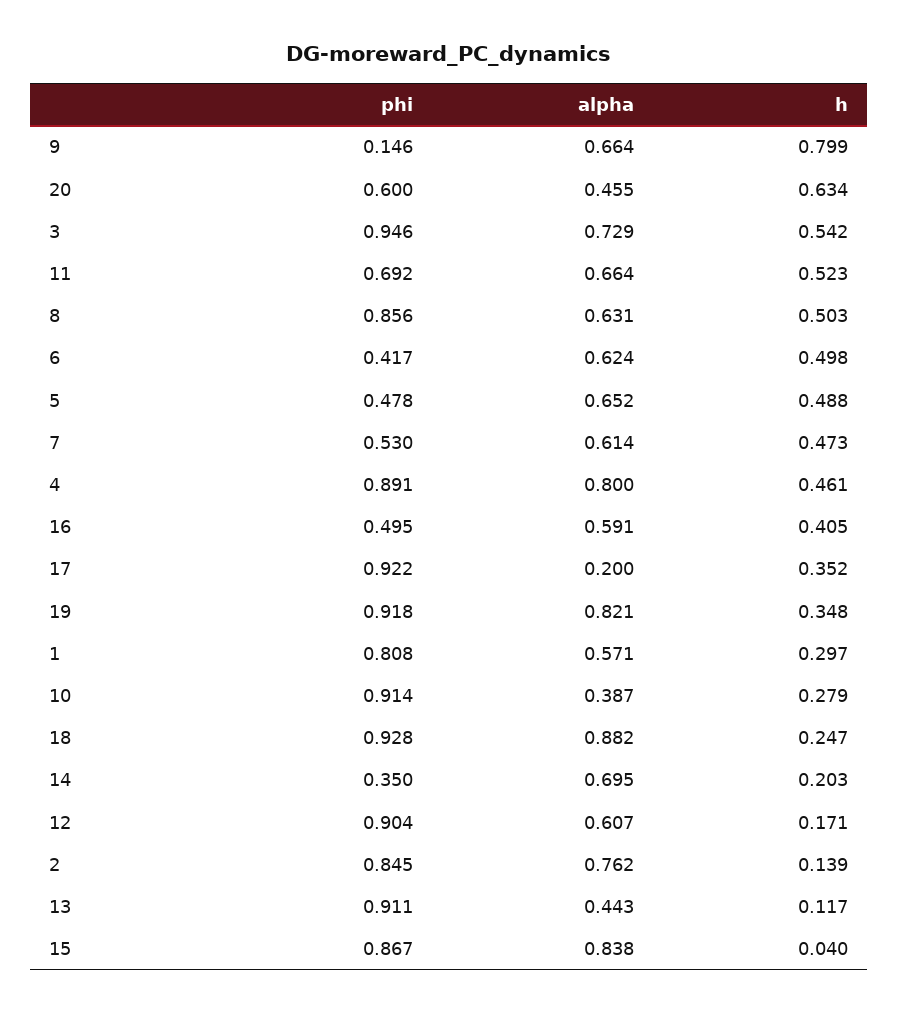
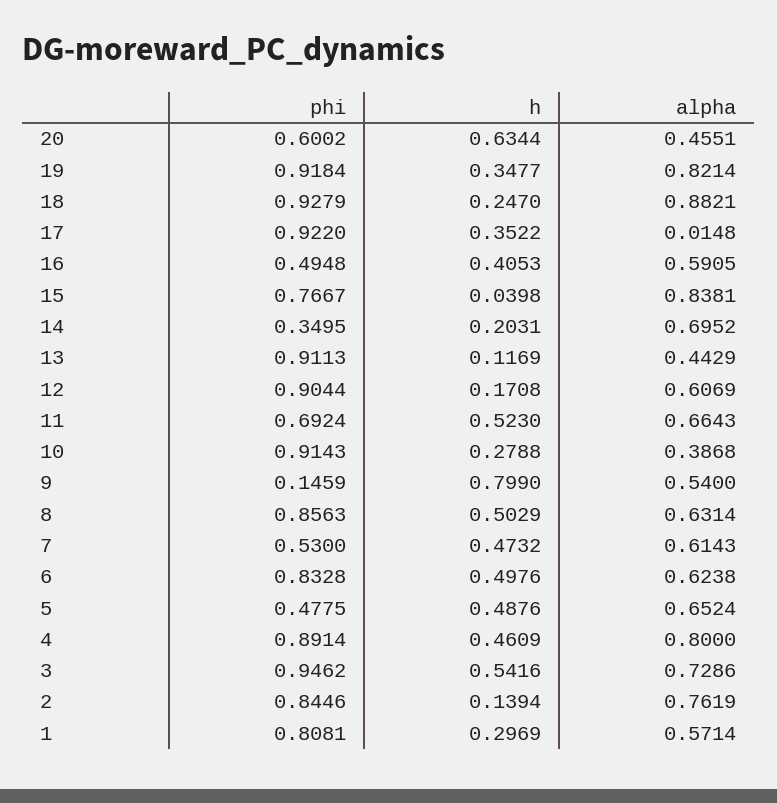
alpha, 9: 0.664 -> 0.54
phi, 6: 0.417 -> 0.8328
alpha, 17: 0.2 -> 0.0148
phi, 15: 0.867 -> 0.7667

